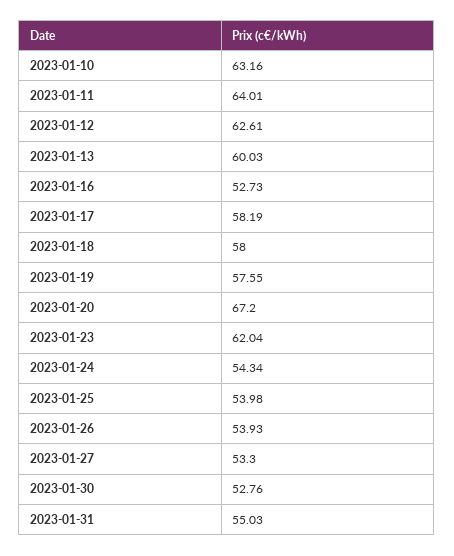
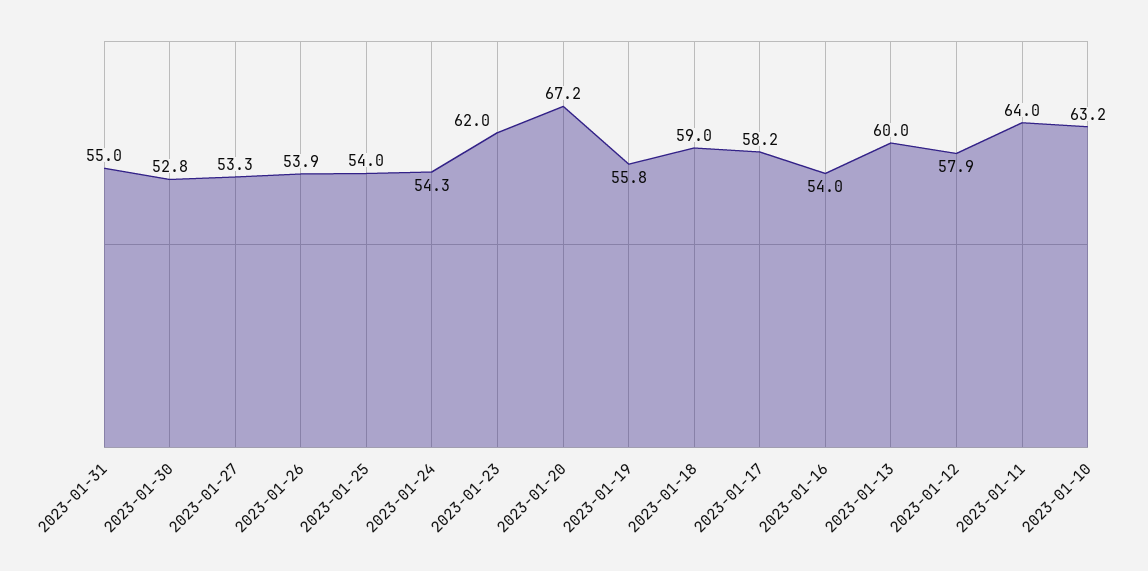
2023-01-12: 62.61 -> 57.9
2023-01-16: 52.73 -> 54
2023-01-18: 58 -> 59
2023-01-19: 57.55 -> 55.8

